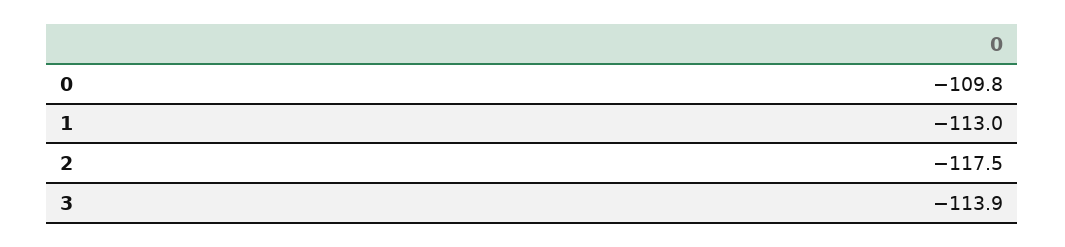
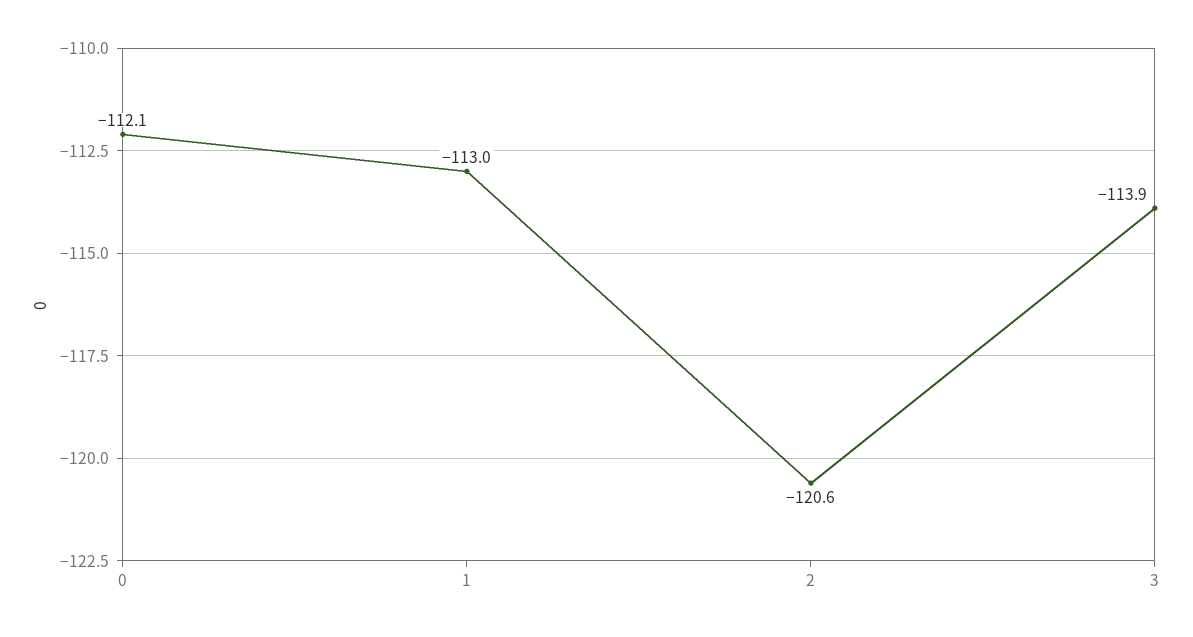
0: -109.8 -> -112.1
2: -117.5 -> -120.6

